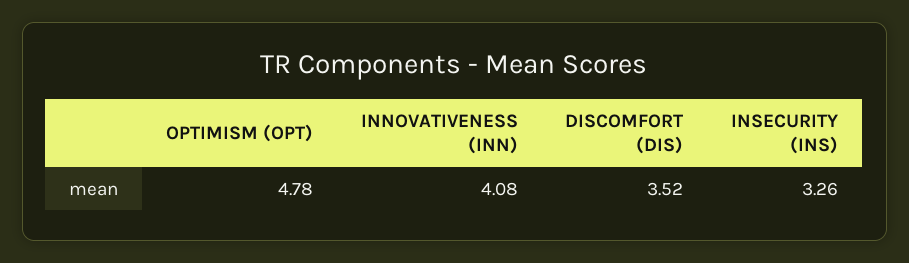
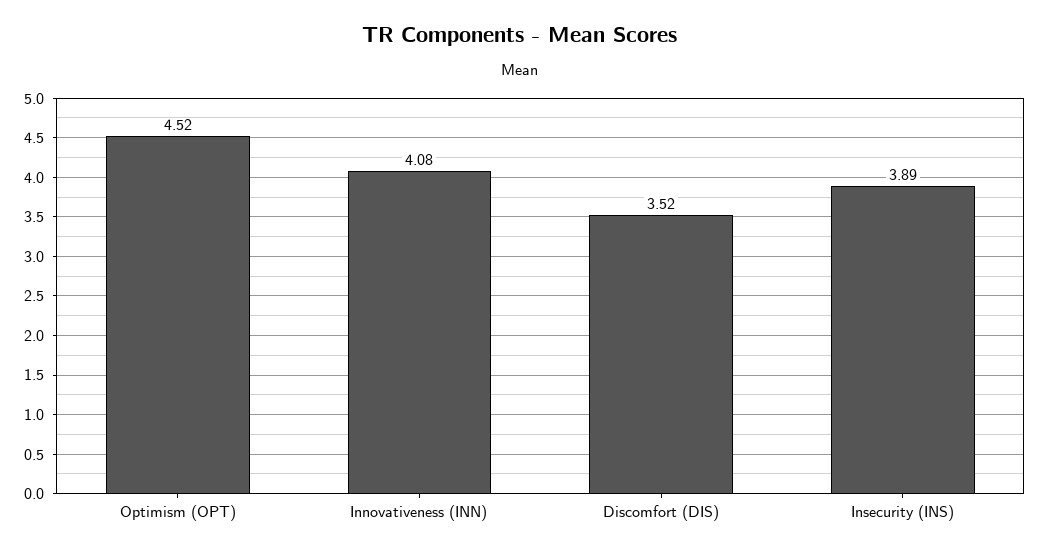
OPTIMISM (OPT): 4.78 -> 4.52
INSECURITY (INS): 3.26 -> 3.89

